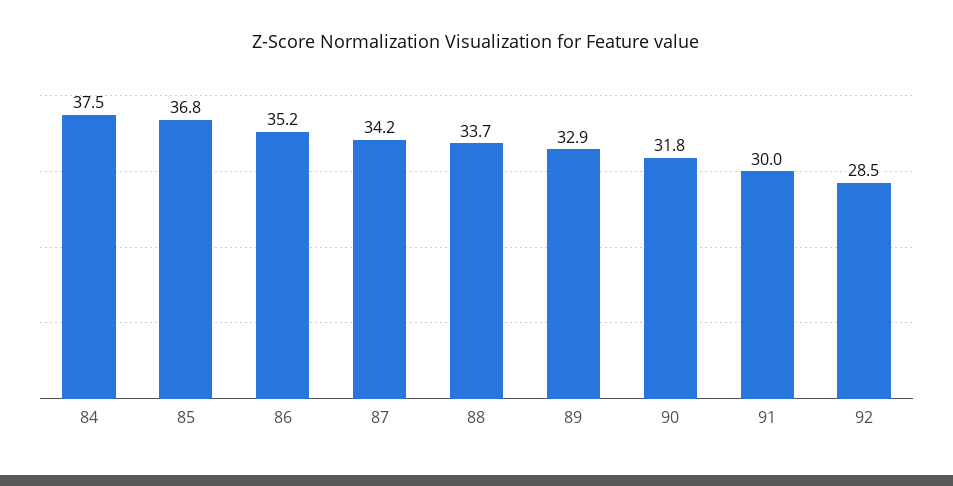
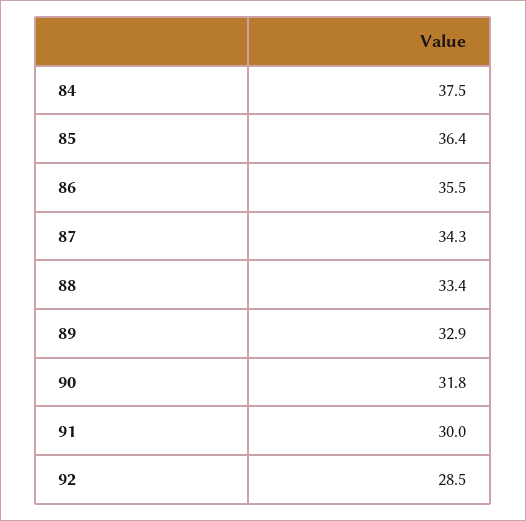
85: 36.8 -> 36.4
86: 35.2 -> 35.5
87: 34.2 -> 34.3
88: 33.7 -> 33.4

